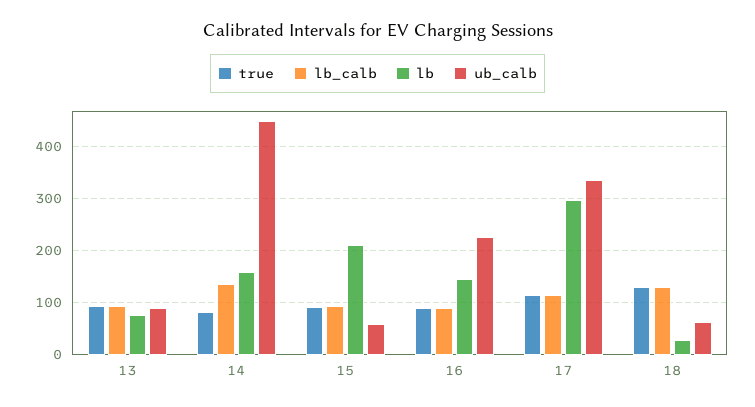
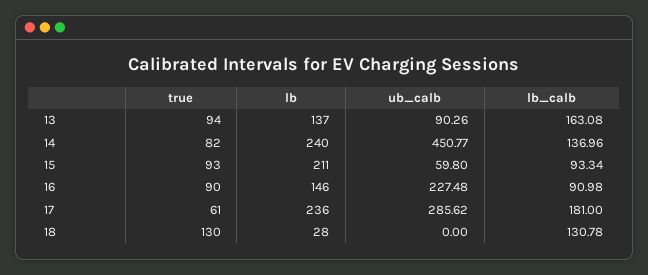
lb_calb, 13: 100 -> 163.08
lb, 13: 80 -> 137
lb, 14: 160 -> 240
true, 17: 120 -> 61
lb_calb, 17: 120 -> 181
lb, 17: 300 -> 236
ub_calb, 17: 340 -> 285.62
ub_calb, 18: 60 -> 0

